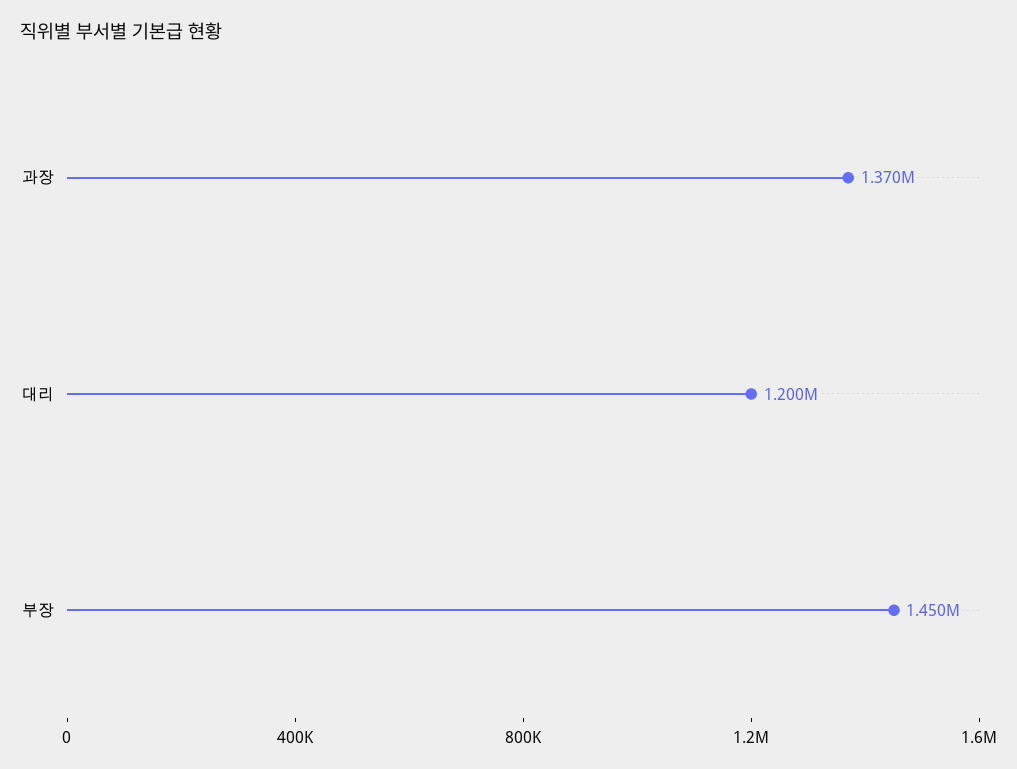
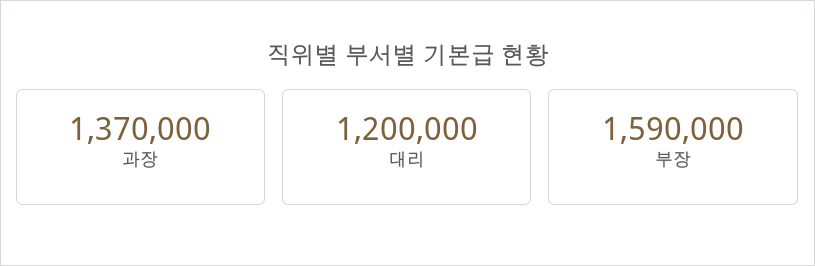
부장: 1450000 -> 1590000

